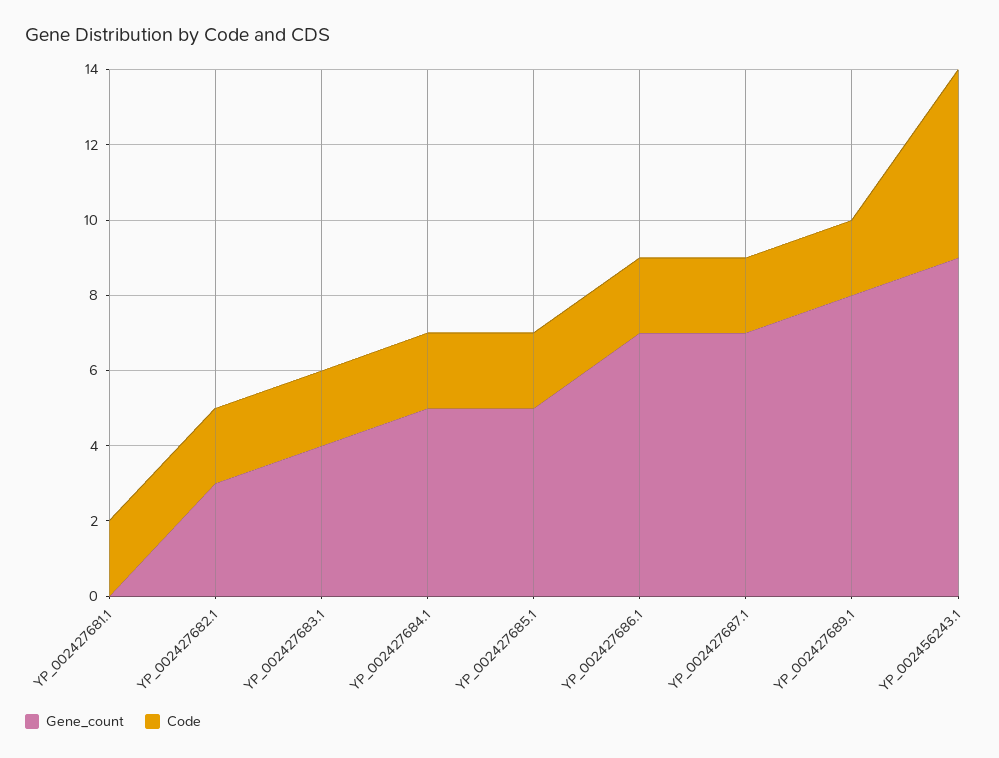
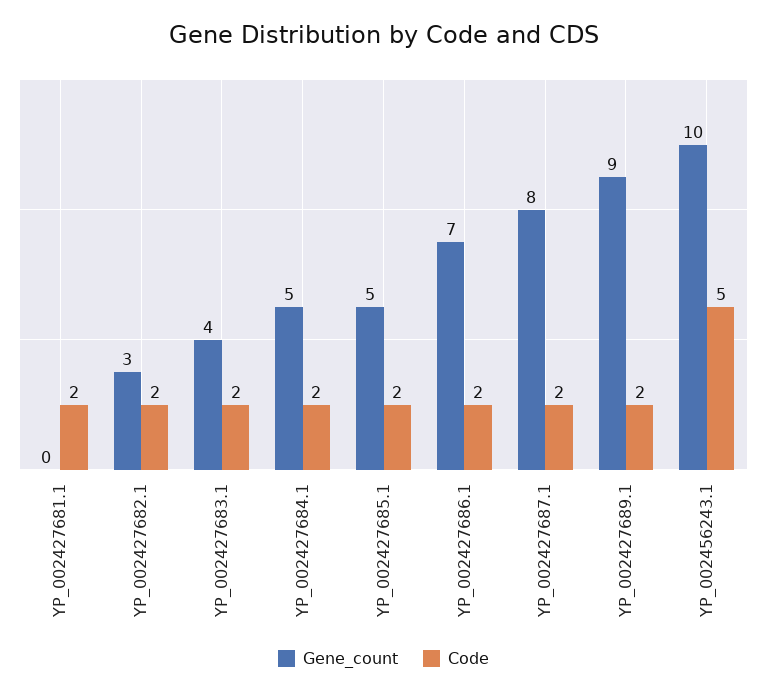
Gene_count, YP_002427687.1: 7 -> 8
Gene_count, YP_002427689.1: 8 -> 9
Gene_count, YP_002456243.1: 9 -> 10

